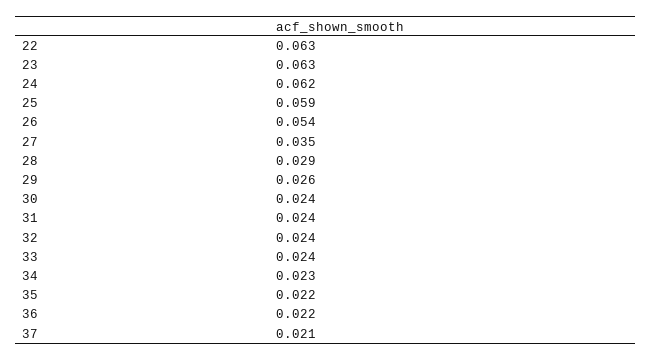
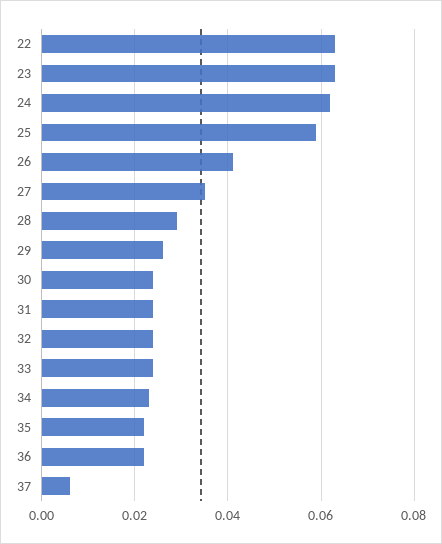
26: 0.054 -> 0.04
37: 0.021 -> 0.005

